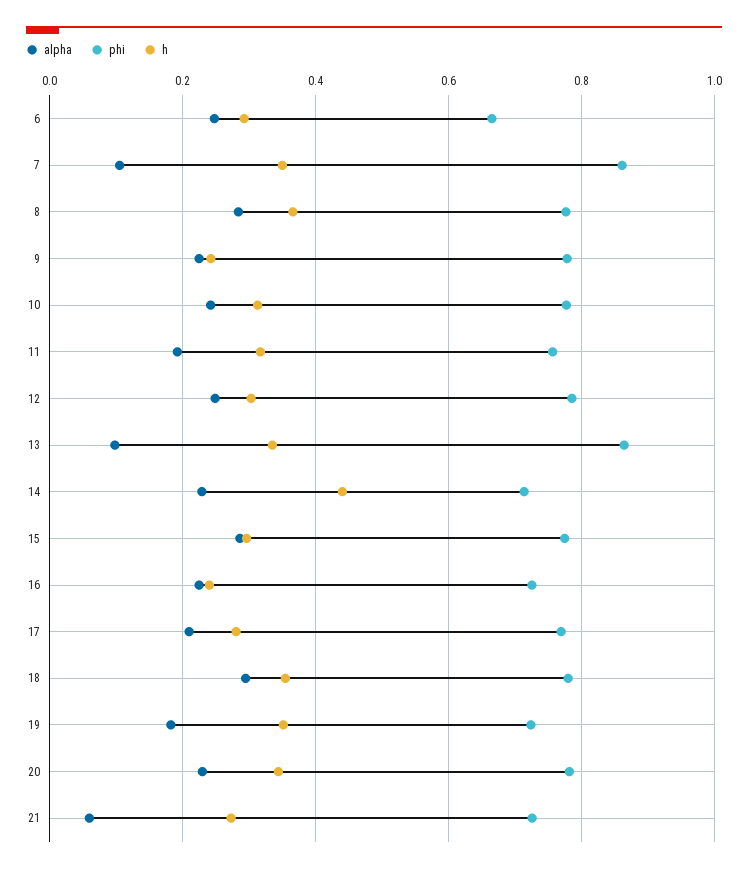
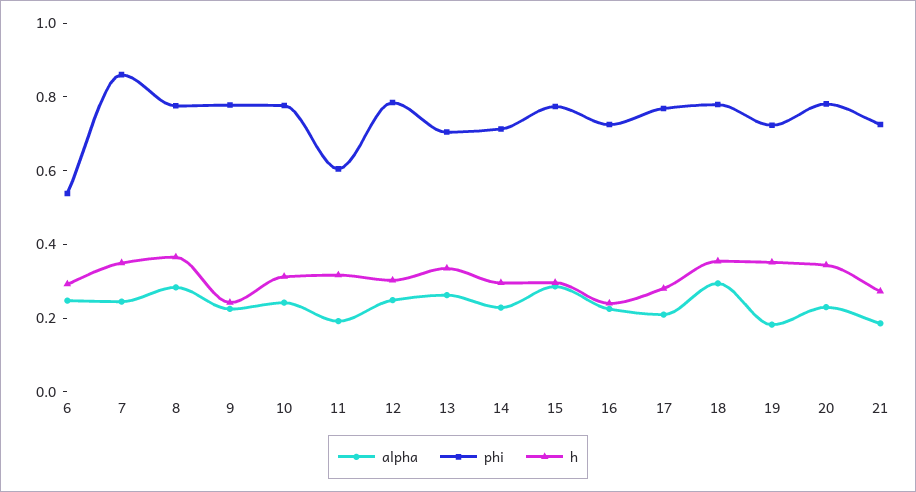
phi, 6: 0.66 -> 0.55
alpha, 7: 0.1 -> 0.25
phi, 11: 0.76 -> 0.6
alpha, 13: 0.1 -> 0.25
phi, 13: 0.86 -> 0.7
h, 14: 0.44 -> 0.3
alpha, 21: 0.06 -> 0.2

